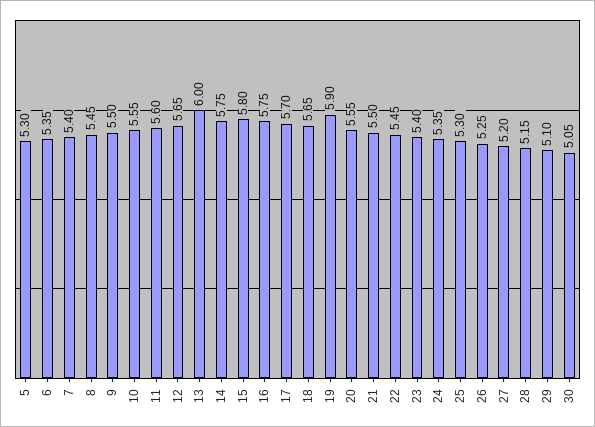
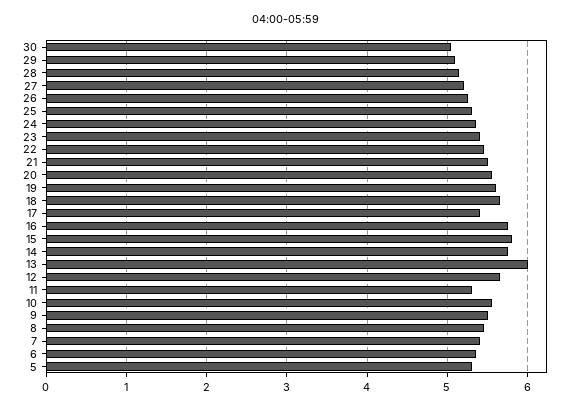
11: 5.6 -> 5.3
17: 5.7 -> 5.4
19: 5.9 -> 5.6

